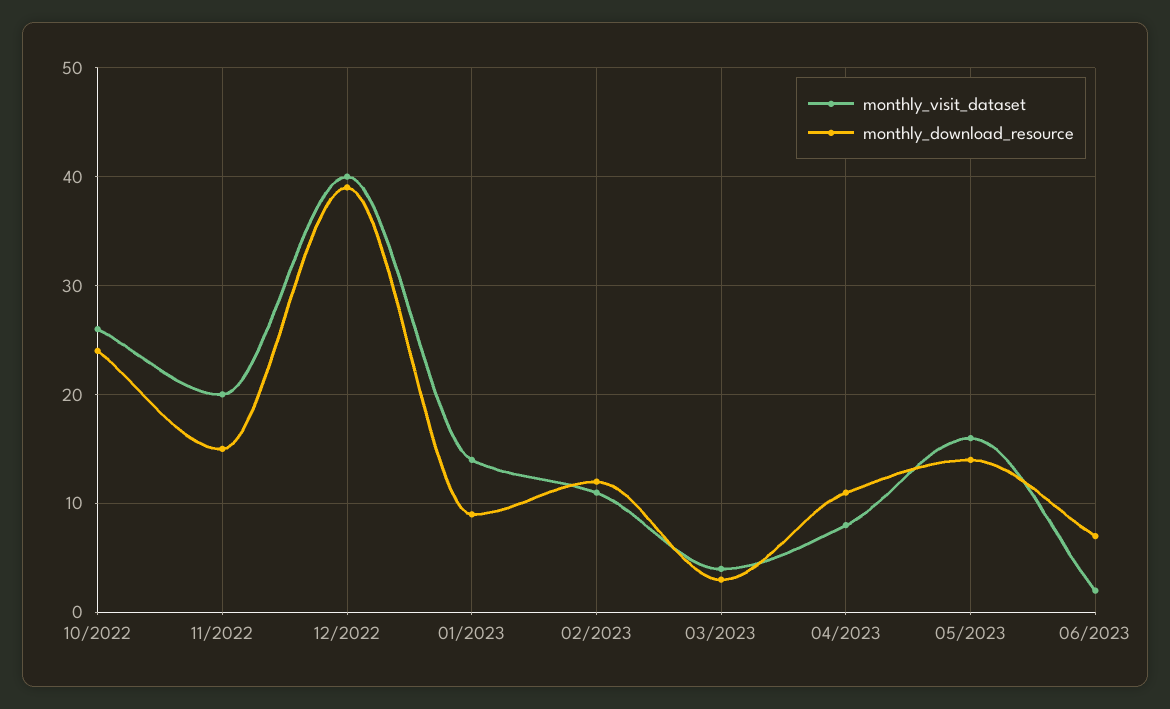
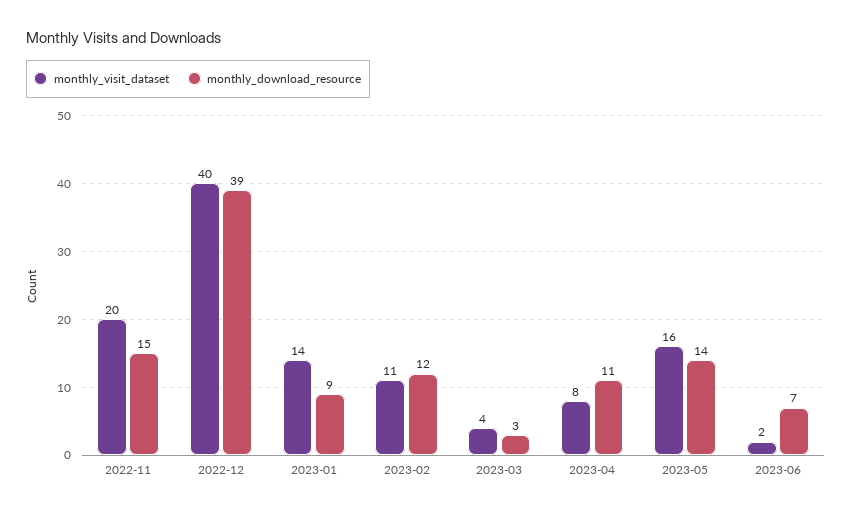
monthly_visit_dataset, 10/2022: 26 -> none
monthly_download_resource, 10/2022: 24 -> none

